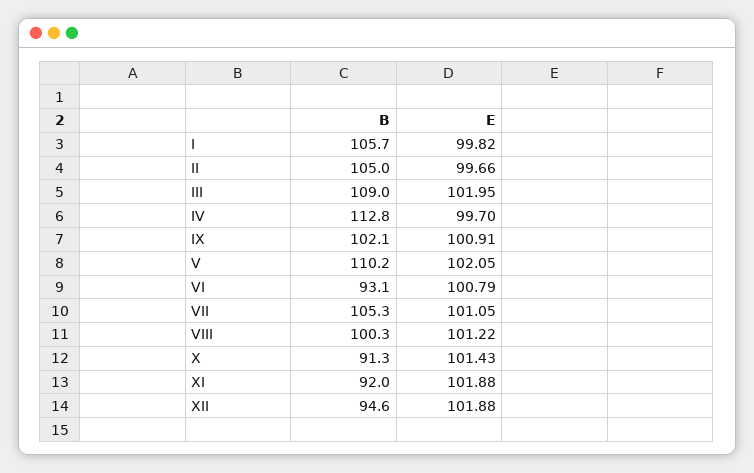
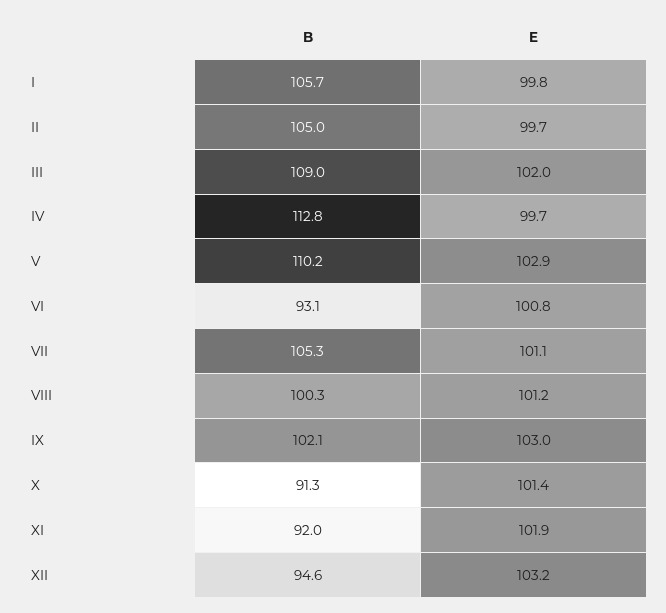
E, IX: 100.91 -> 103
E, V: 102.05 -> 102.9
E, XII: 101.88 -> 103.2

